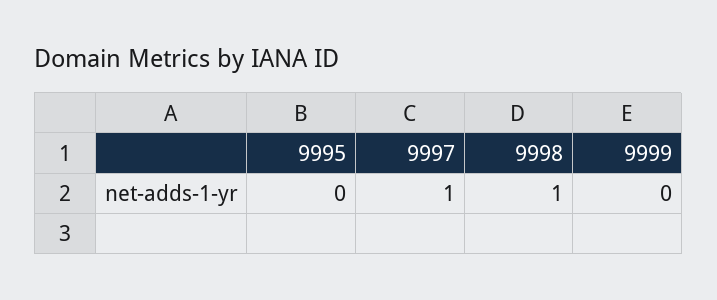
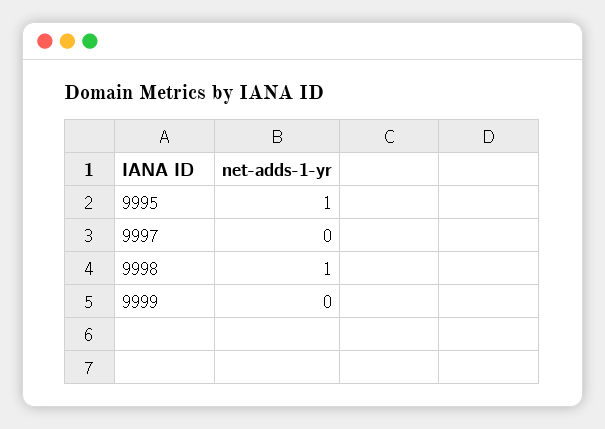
9995: 0 -> 1
9997: 1 -> 0

